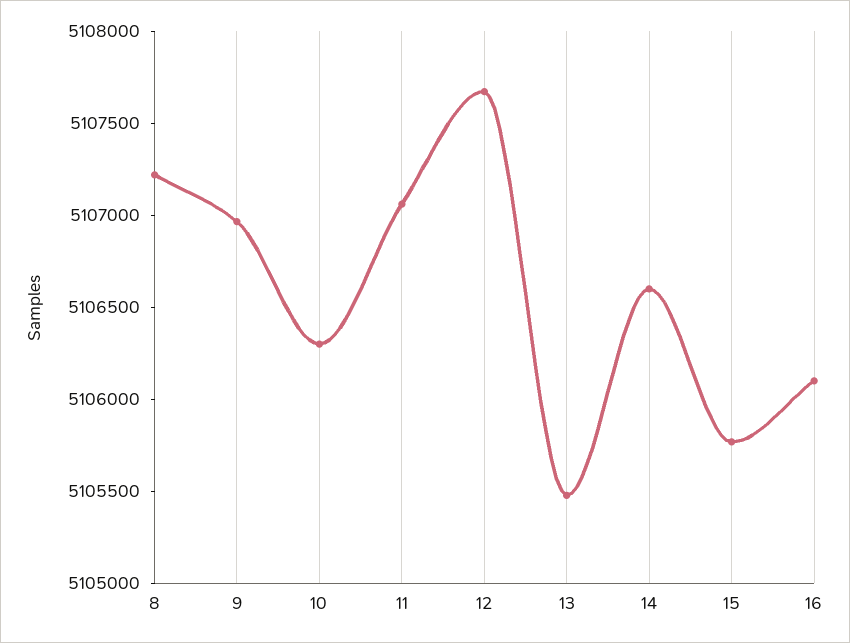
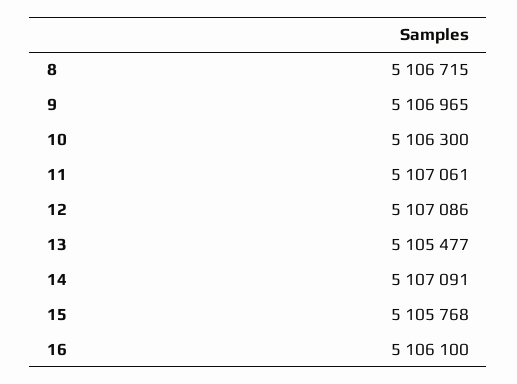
8: 5107200 -> 5106715
12: 5107700 -> 5107086
14: 5106600 -> 5107091

